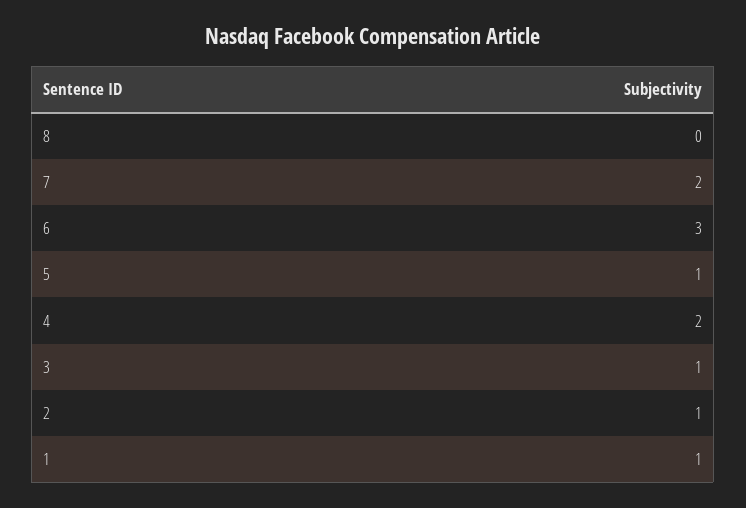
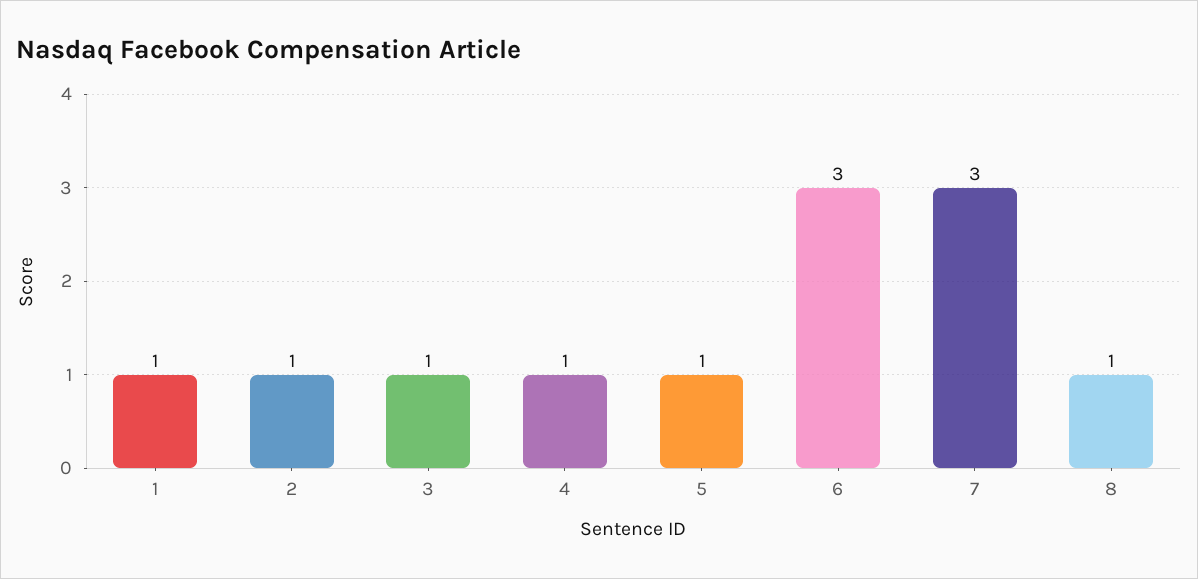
8: 0 -> 1
7: 2 -> 3
4: 2 -> 1

